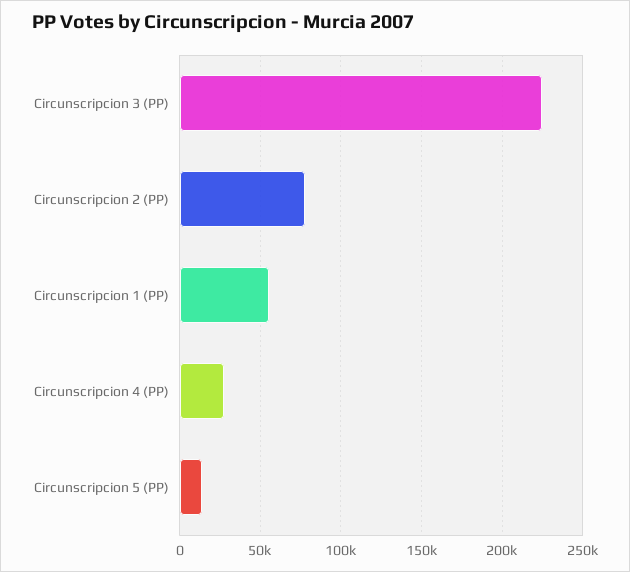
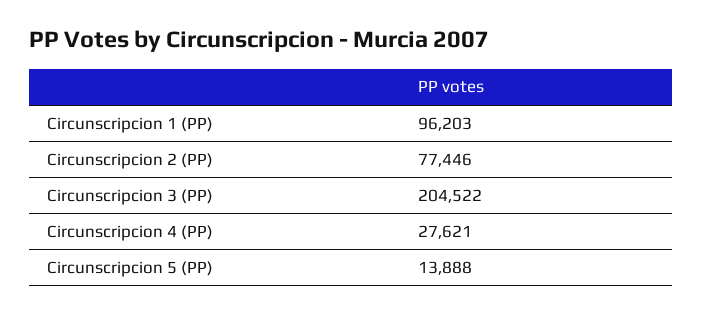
Circunscripcion 3 (PP): 225000 -> 204522
Circunscripcion 1 (PP): 55000 -> 96203

